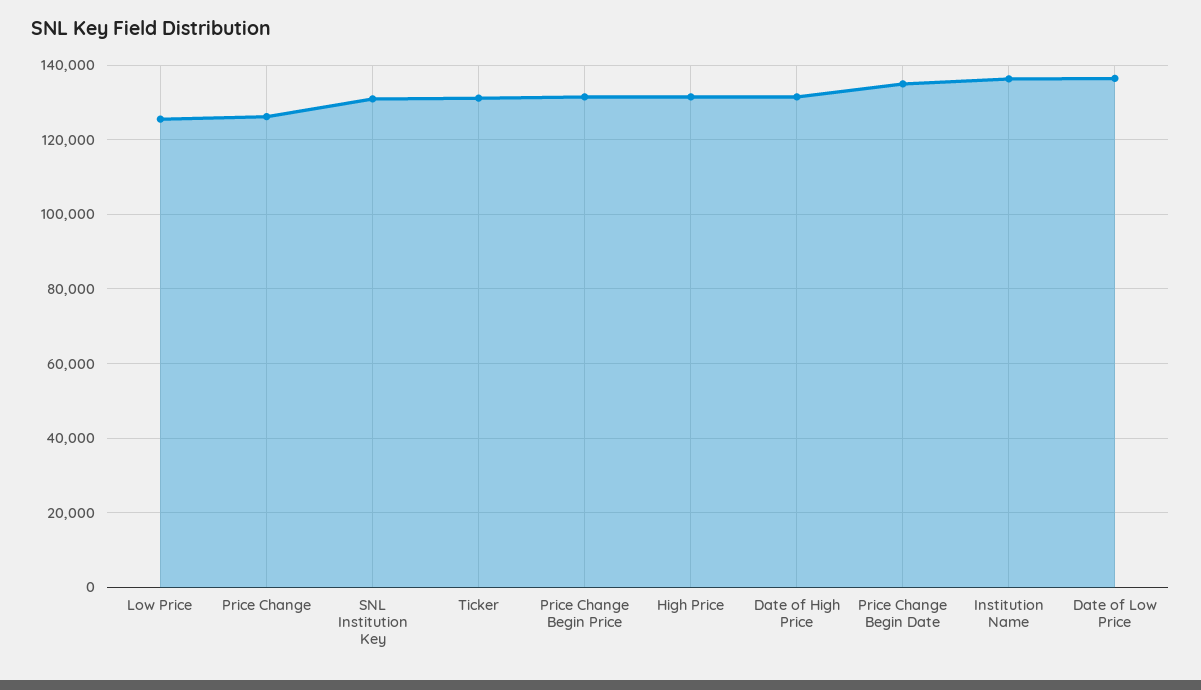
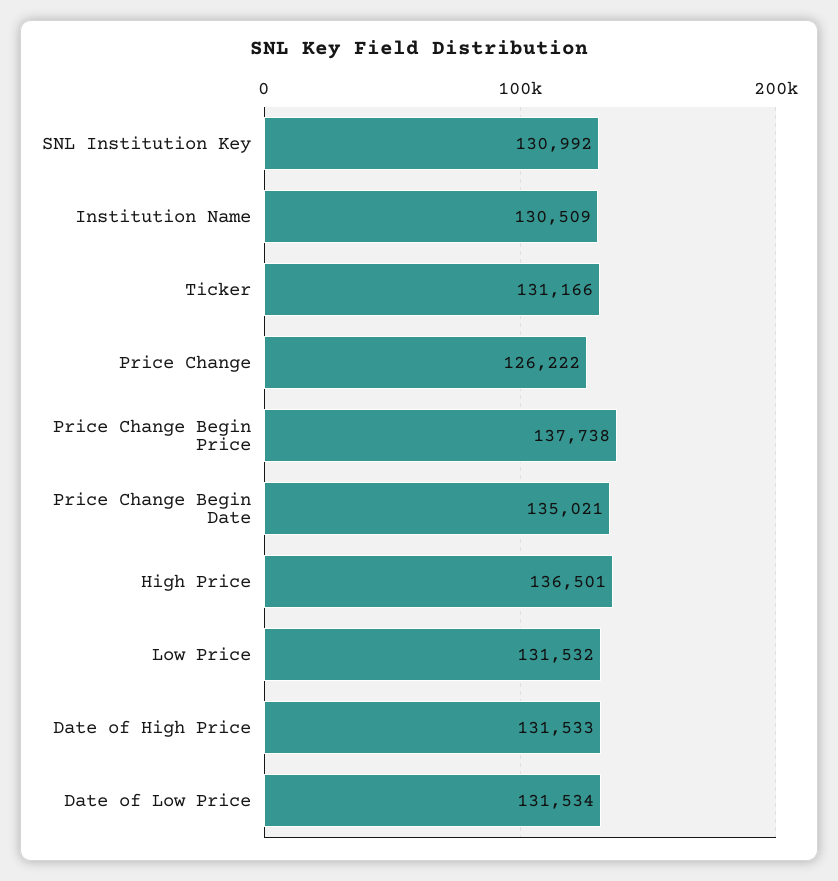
Low Price: 126000 -> 131532
Price Change Begin Price: 132000 -> 137738
High Price: 132000 -> 136501
Institution Name: 136000 -> 130509
Date of Low Price: 136000 -> 131534

